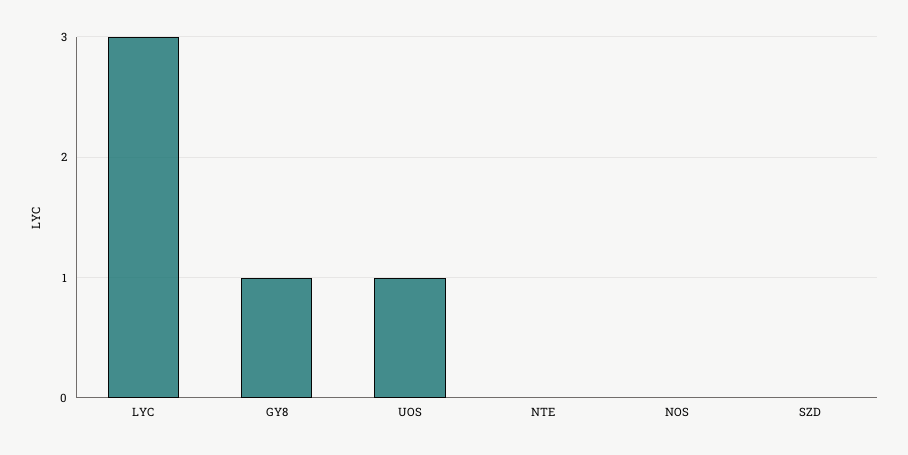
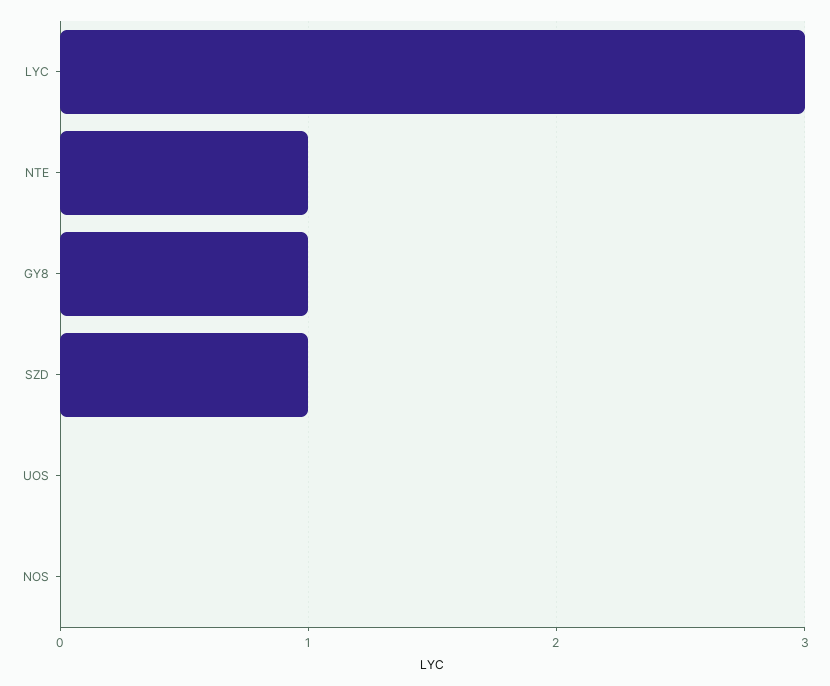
UOS: 1 -> 0
NTE: 0 -> 1
SZD: 0 -> 1

